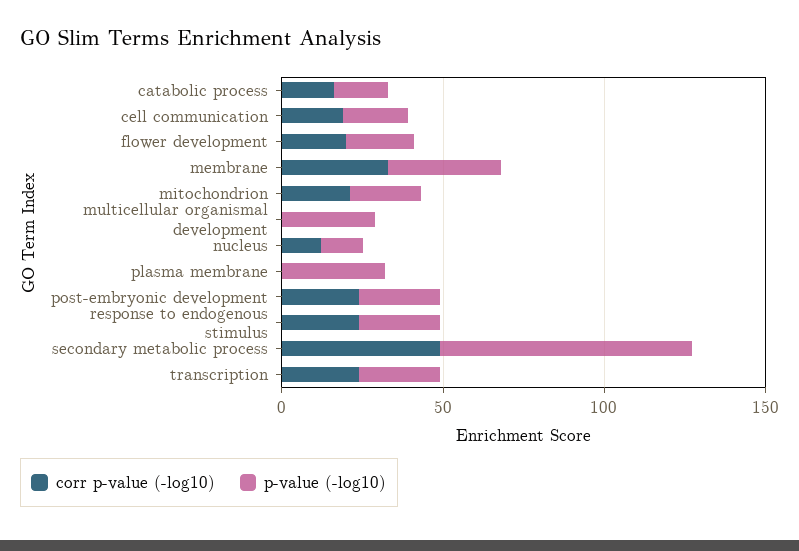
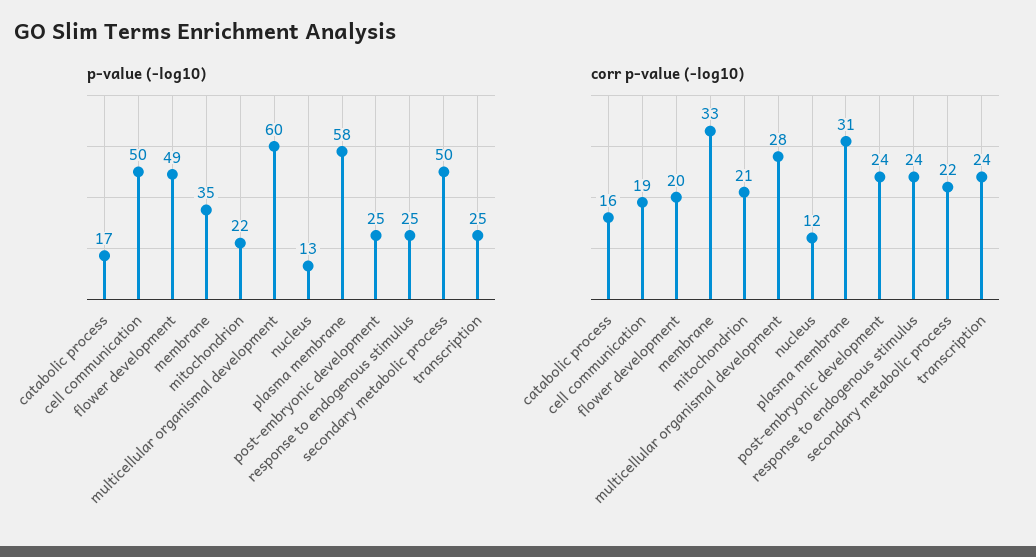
p-value (-log10), cell communication: 20 -> 50
p-value (-log10), flower development: 20 -> 49
corr p-value (-log10), multicellular organismal development: 0 -> 28
p-value (-log10), multicellular organismal development: 30 -> 60
corr p-value (-log10), plasma membrane: 0 -> 31
p-value (-log10), plasma membrane: 30 -> 58
corr p-value (-log10), secondary metabolic process: 50 -> 22
p-value (-log10), secondary metabolic process: 80 -> 50

